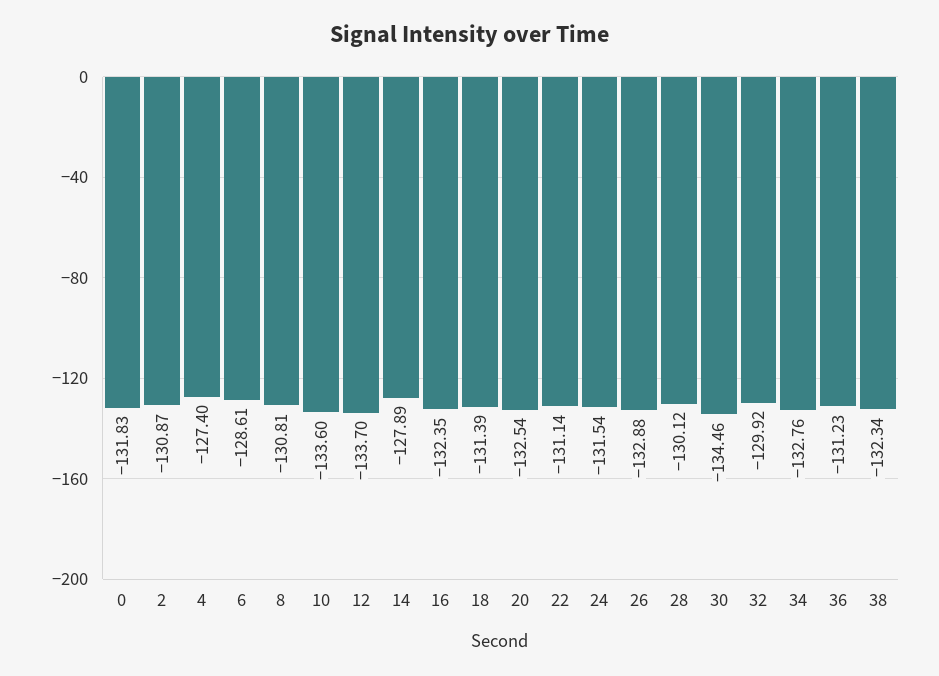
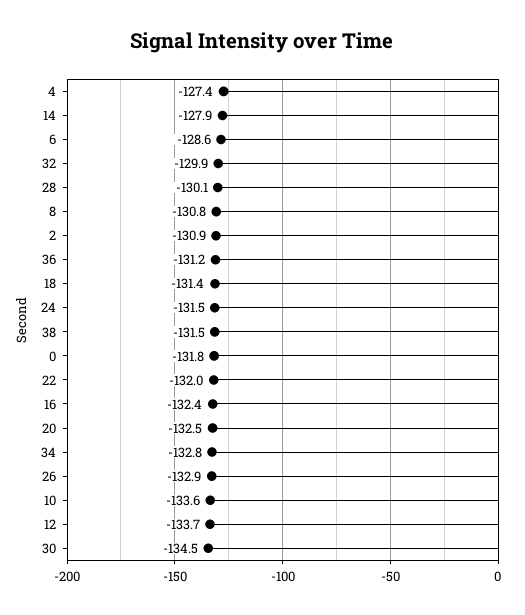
22: -131.14 -> -132
38: -132.34 -> -131.5

